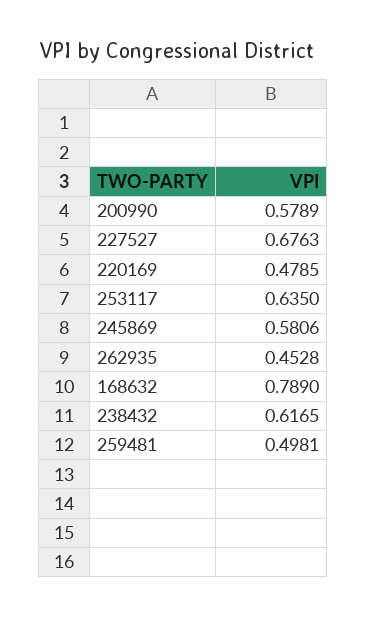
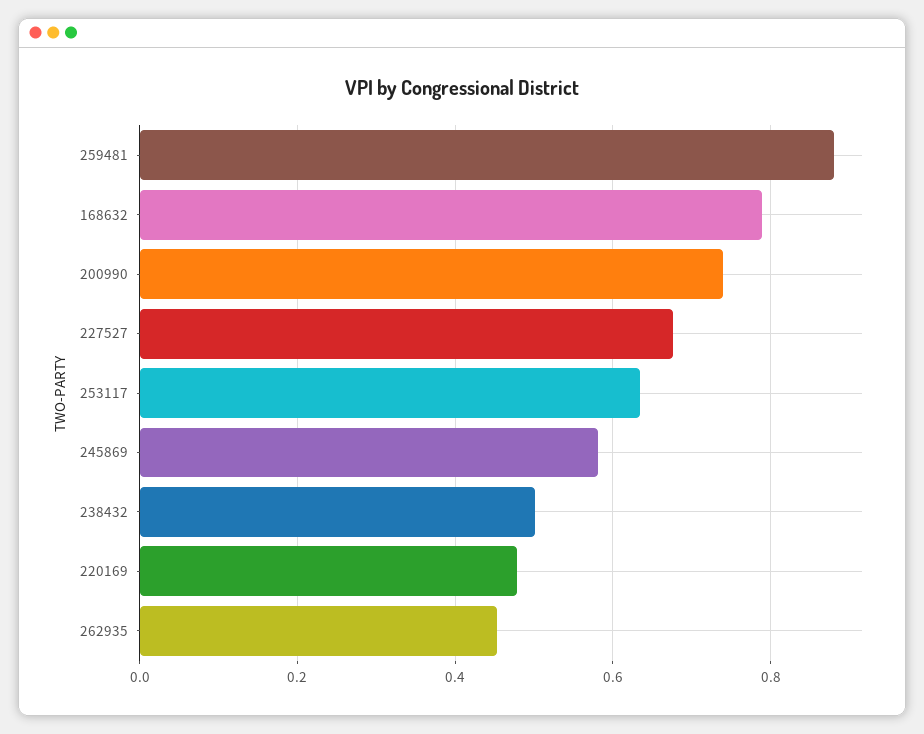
200990: 0.5789 -> 0.74
238432: 0.6165 -> 0.5
259481: 0.4981 -> 0.88

